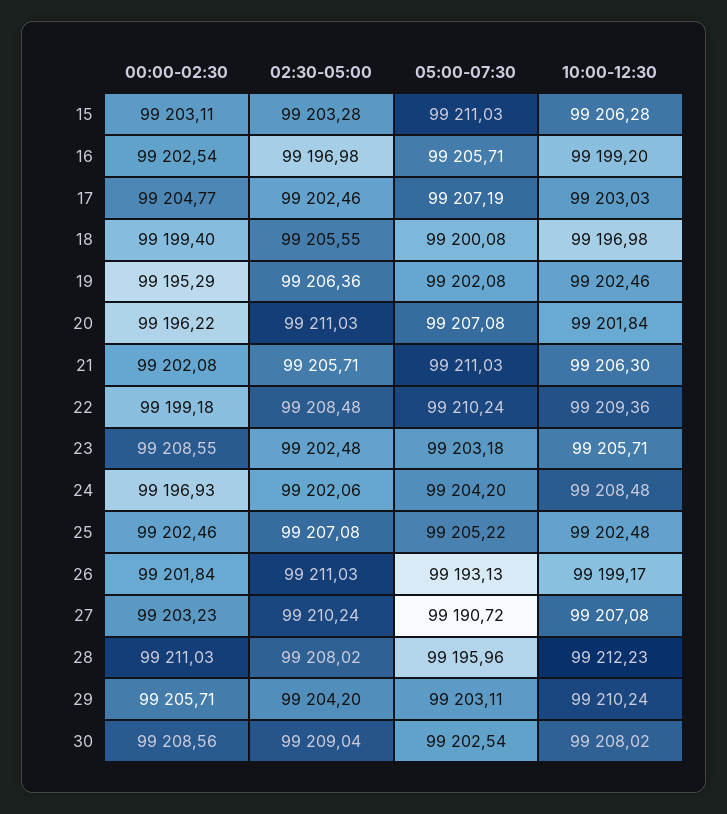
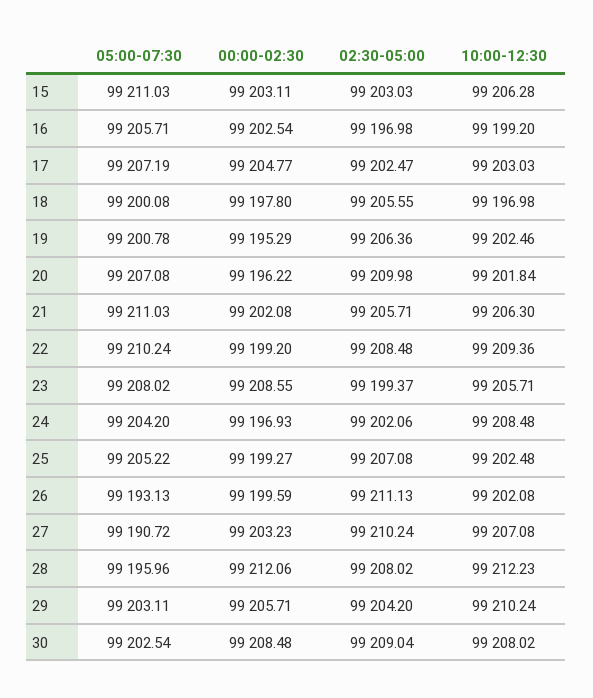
02:30-05:00, 15: 99203.28 -> 99203.03
02:30-05:00, 17: 99202.46 -> 99202.47
00:00-02:30, 18: 99199.4 -> 99197.8
05:00-07:30, 19: 99202.08 -> 99200.78
02:30-05:00, 20: 99211.03 -> 99209.98
00:00-02:30, 22: 99199.18 -> 99199.2
02:30-05:00, 23: 99202.48 -> 99199.37
05:00-07:30, 23: 99203.18 -> 99208.02
00:00-02:30, 25: 99202.46 -> 99199.27
00:00-02:30, 26: 99201.84 -> 99199.59
02:30-05:00, 26: 99211.03 -> 99211.13
10:00-12:30, 26: 99199.17 -> 99202.08
00:00-02:30, 28: 99211.03 -> 99212.06
00:00-02:30, 30: 99208.56 -> 99208.48

